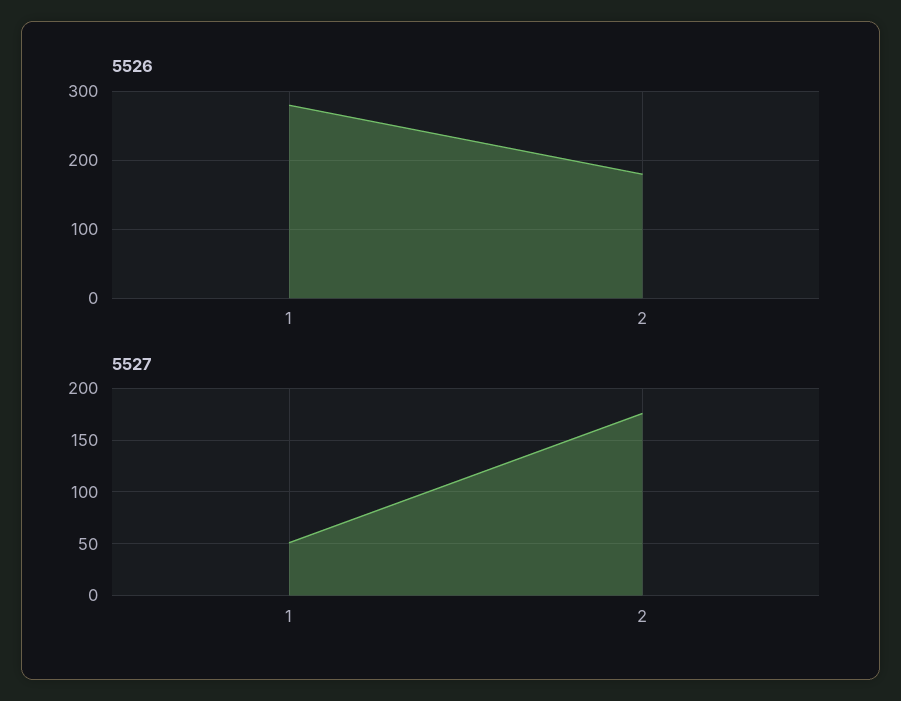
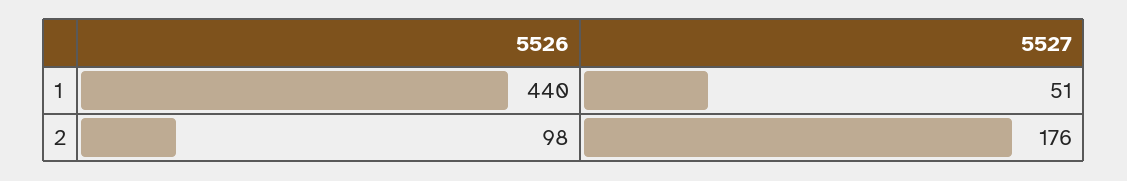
5526, 1: 280 -> 440
5526, 2: 180 -> 98

